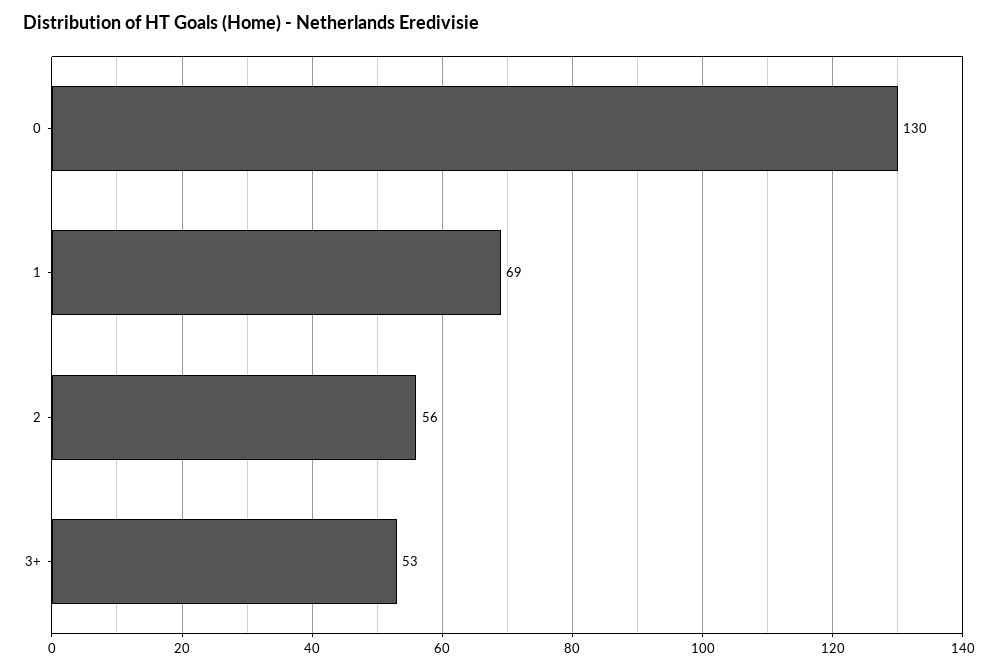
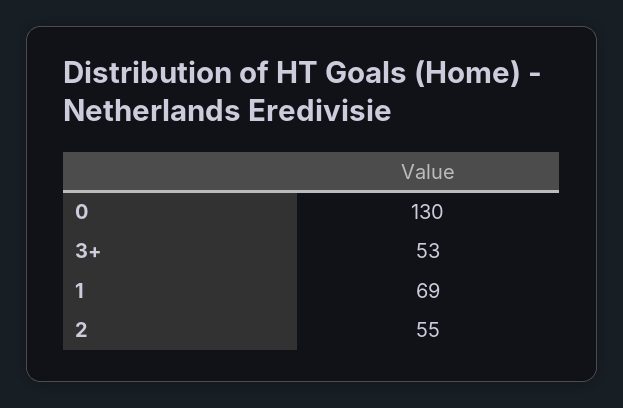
2: 56 -> 55

